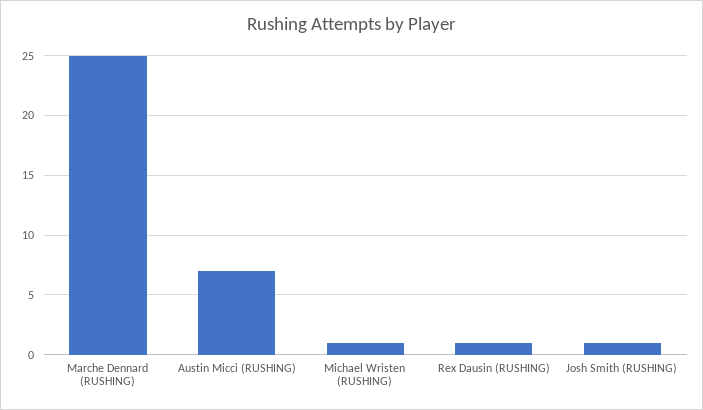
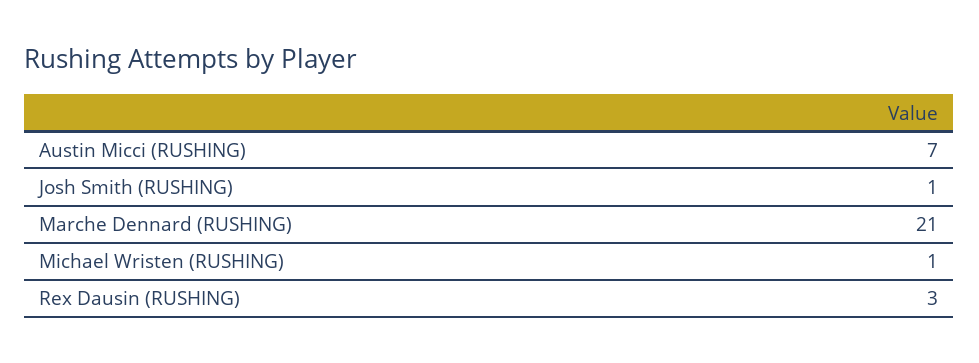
Marche Dennard (RUSHING): 25 -> 21
Rex Dausin (RUSHING): 1 -> 3

